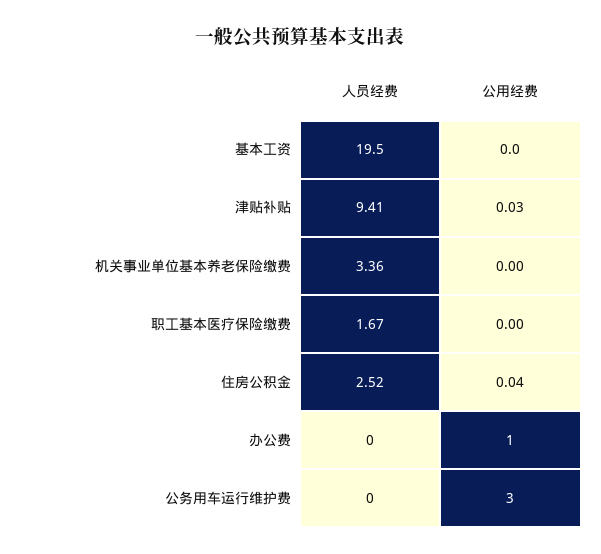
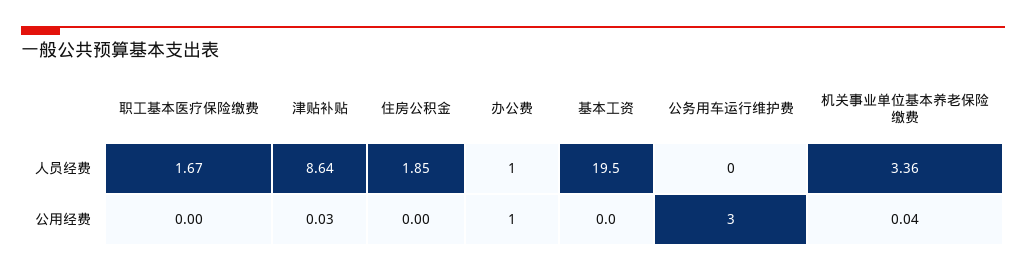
人员经费, 津贴补贴: 9.41 -> 8.64
公用经费, 机关事业单位基本养老保险缴费: 0 -> 0.04
人员经费, 住房公积金: 2.52 -> 1.85
公用经费, 住房公积金: 0.04 -> 0
人员经费, 办公费: 0 -> 1

